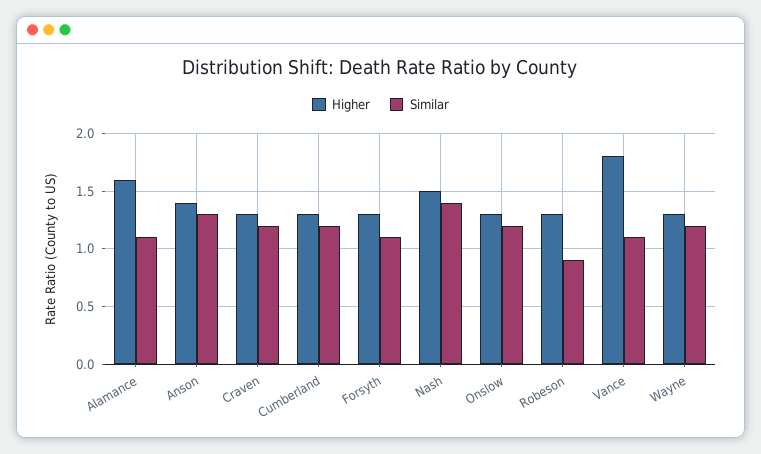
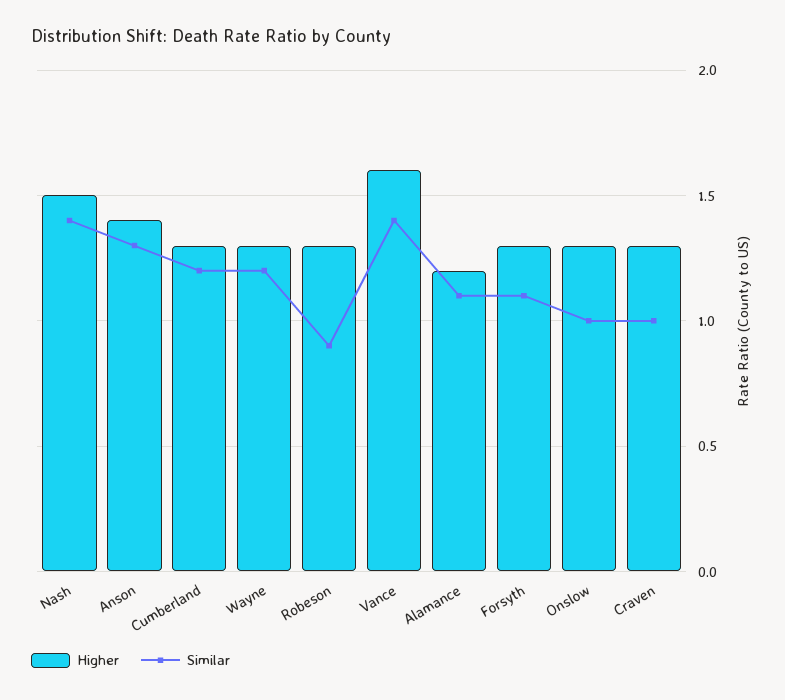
Higher, Alamance: 1.6 -> 1.2
Similar, Craven: 1.2 -> 1
Similar, Onslow: 1.2 -> 1
Higher, Vance: 1.8 -> 1.6
Similar, Vance: 1.1 -> 1.4

